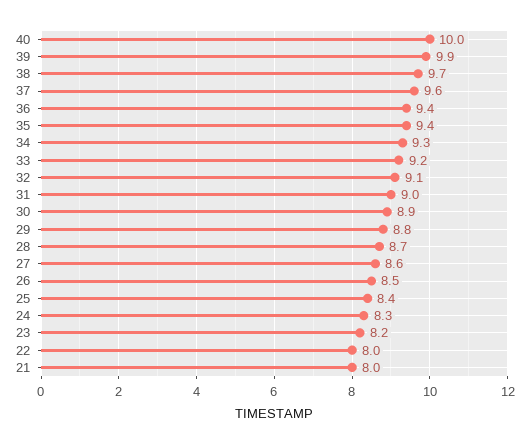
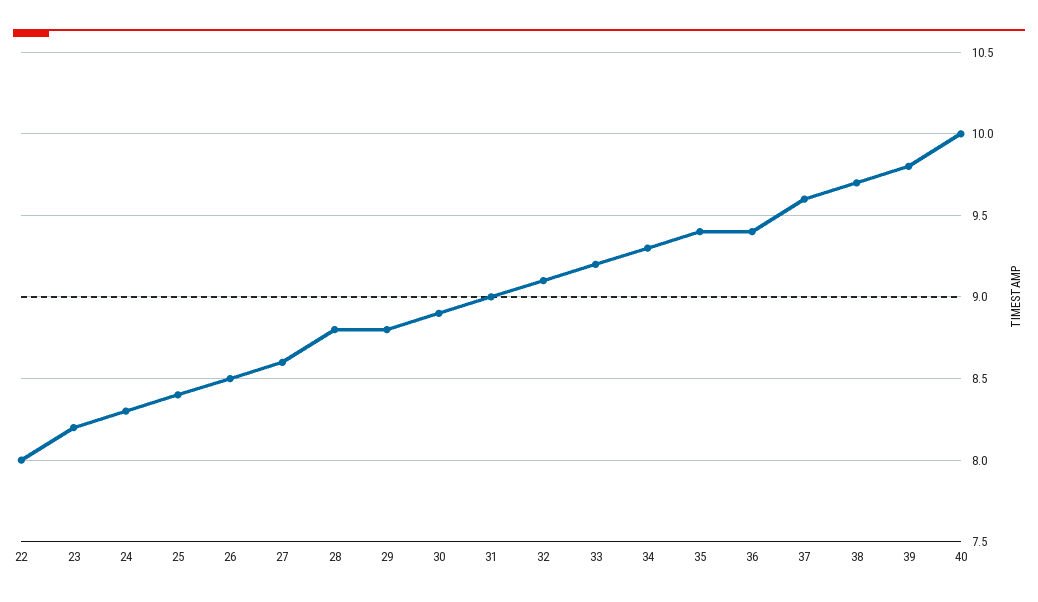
39: 9.9 -> 9.8
28: 8.7 -> 8.8
21: 8 -> none

